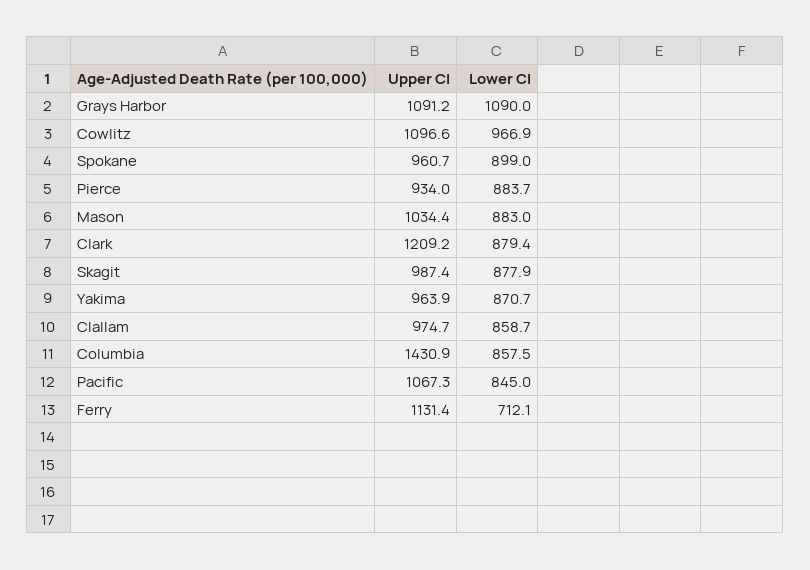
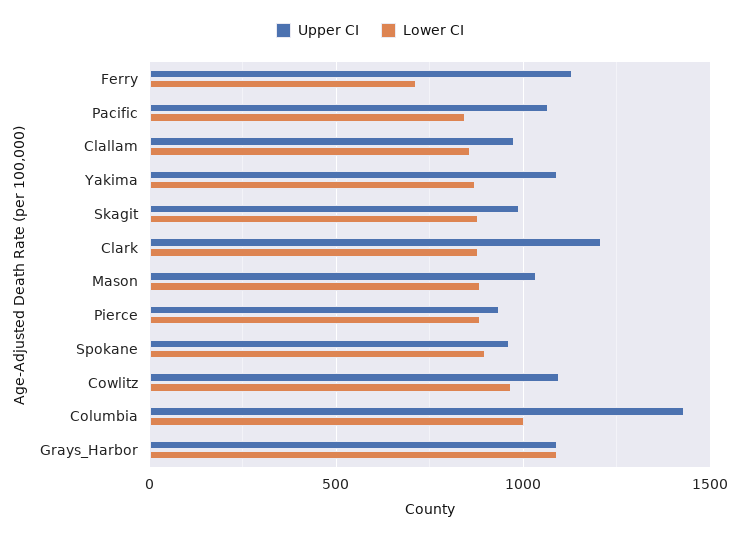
Upper CI, Yakima: 963.9 -> 1100
Lower CI, Columbia: 857.5 -> 1000

